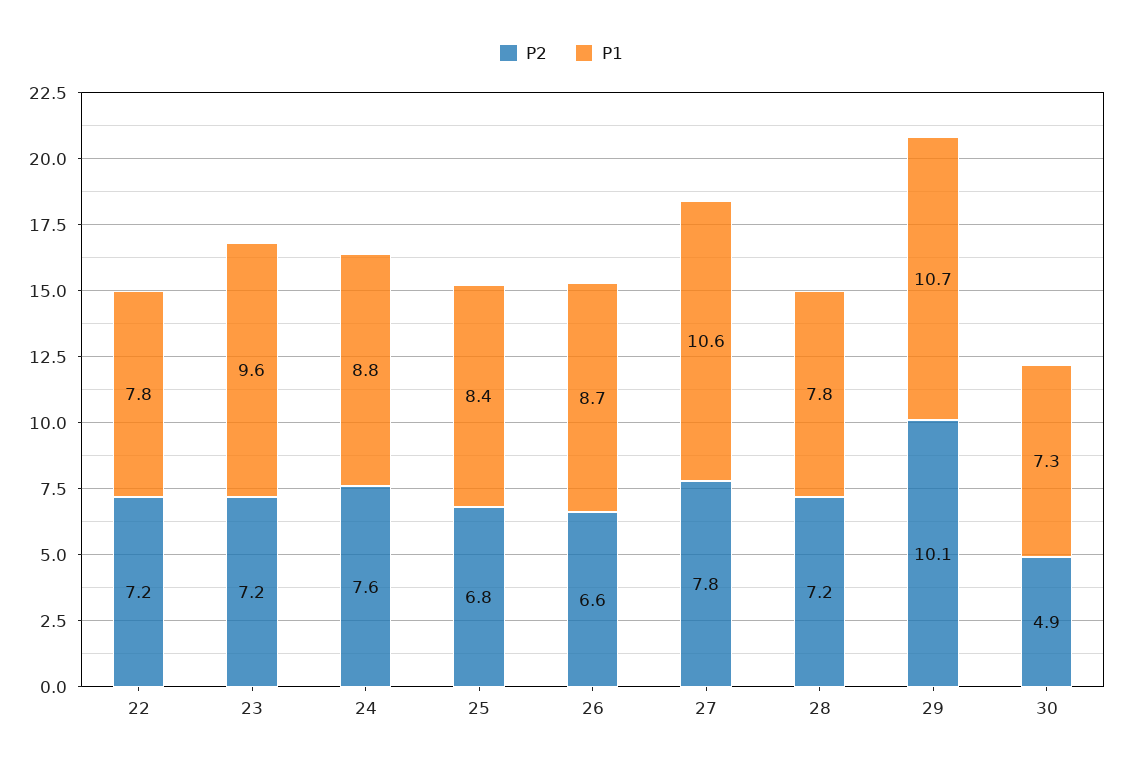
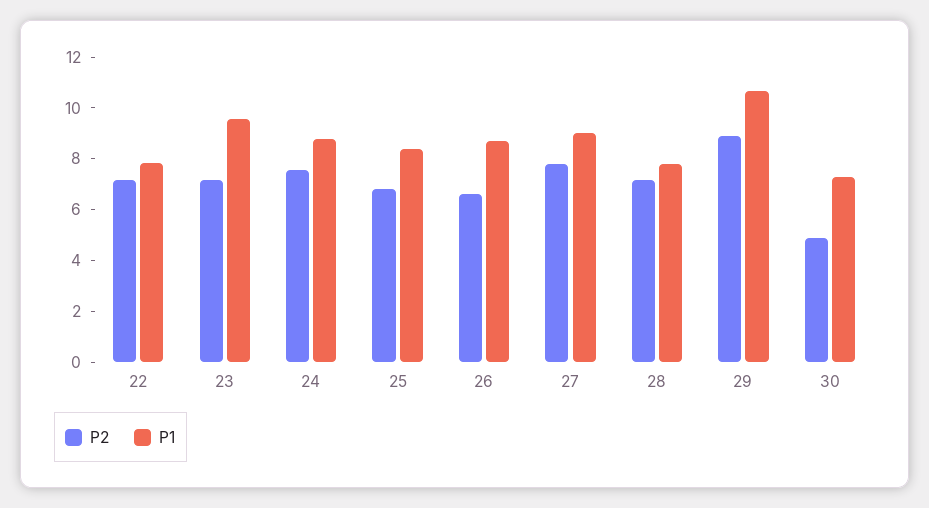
P1, 27: 10.6 -> 9
P2, 29: 10.1 -> 9

